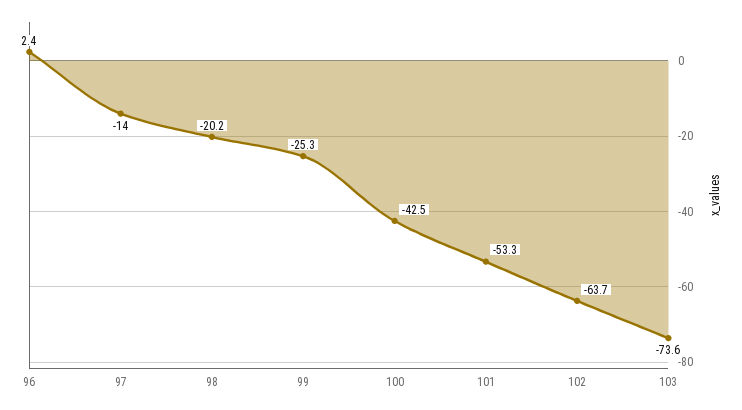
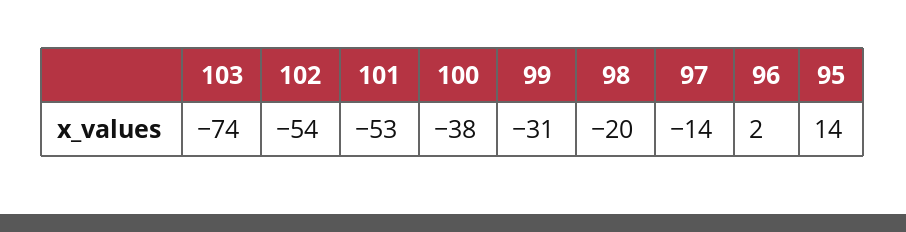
99: -25.3 -> -31
100: -42.5 -> -38
102: -63.7 -> -54
95: none -> 14

